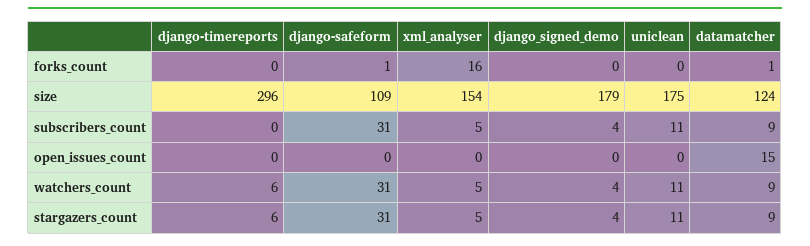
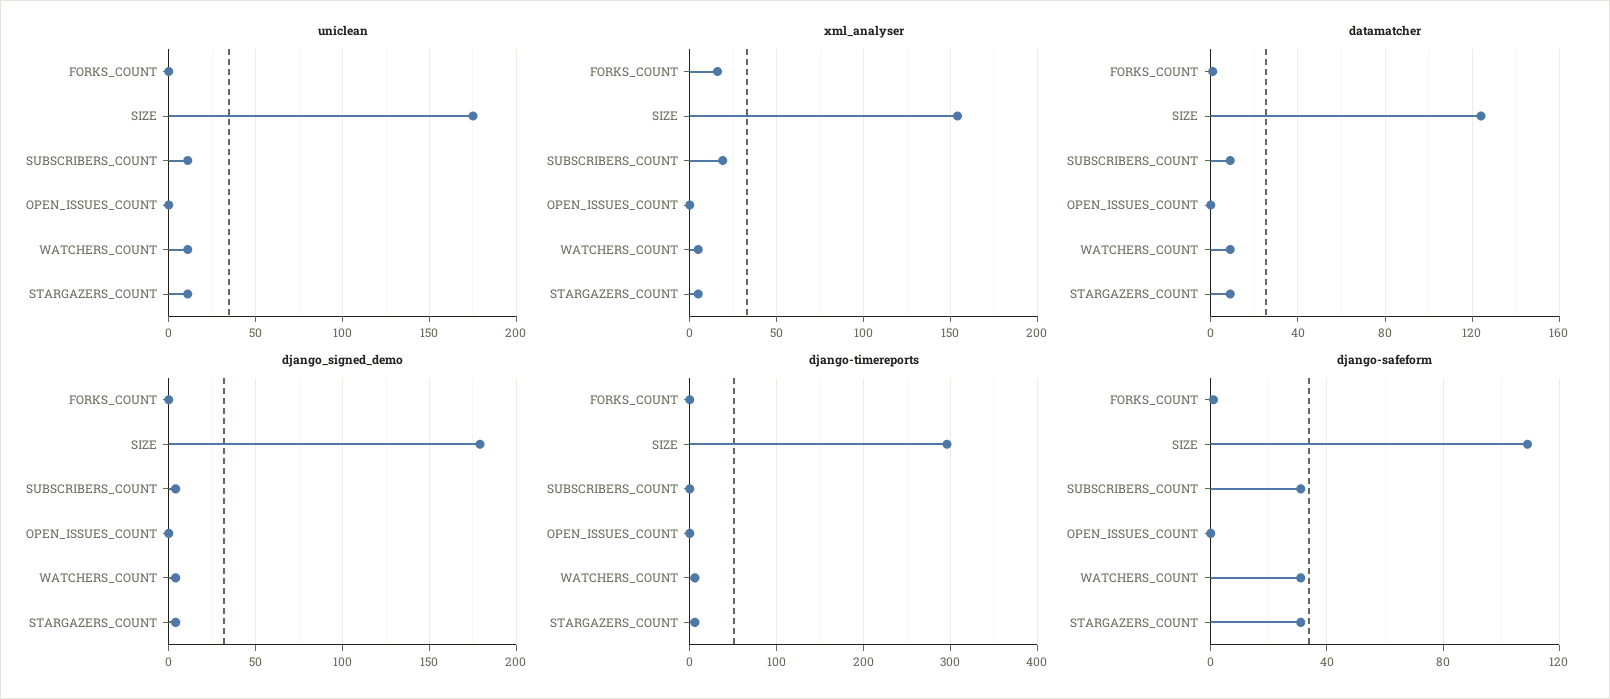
xml_analyser, subscribers_count: 5 -> 20
datamatcher, open_issues_count: 15 -> 0

